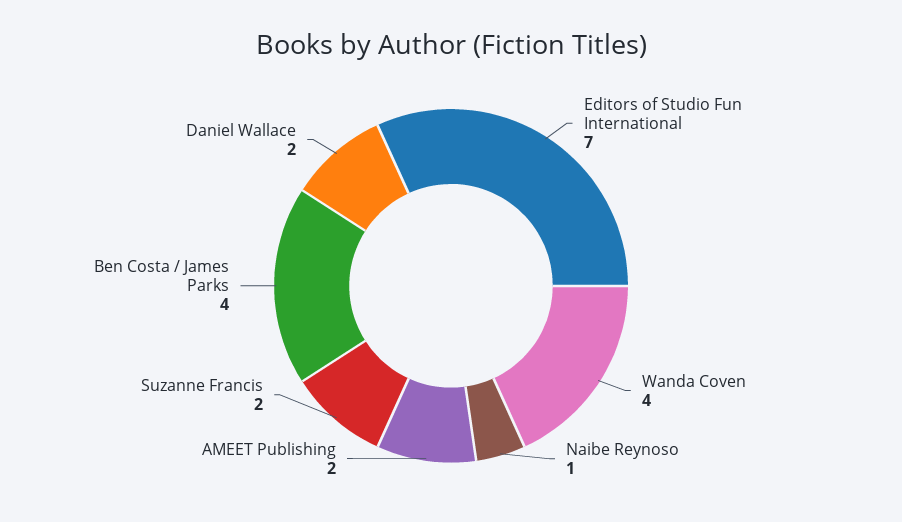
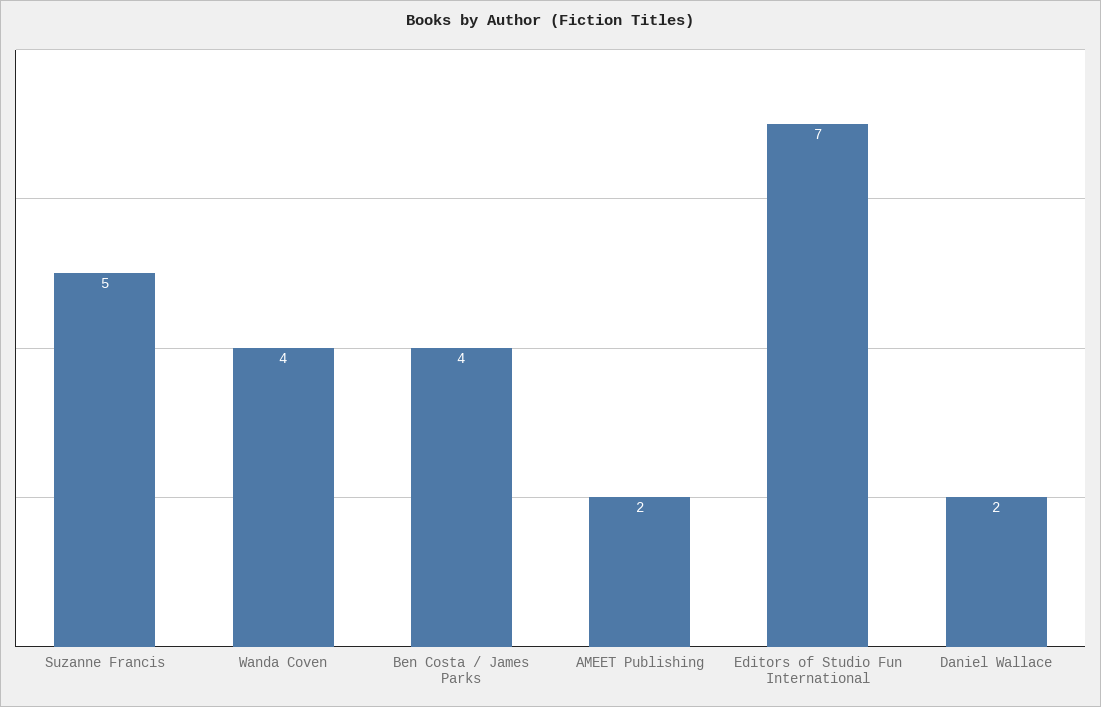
Naibe Reynoso: 1 -> none
Suzanne Francis: 2 -> 5

